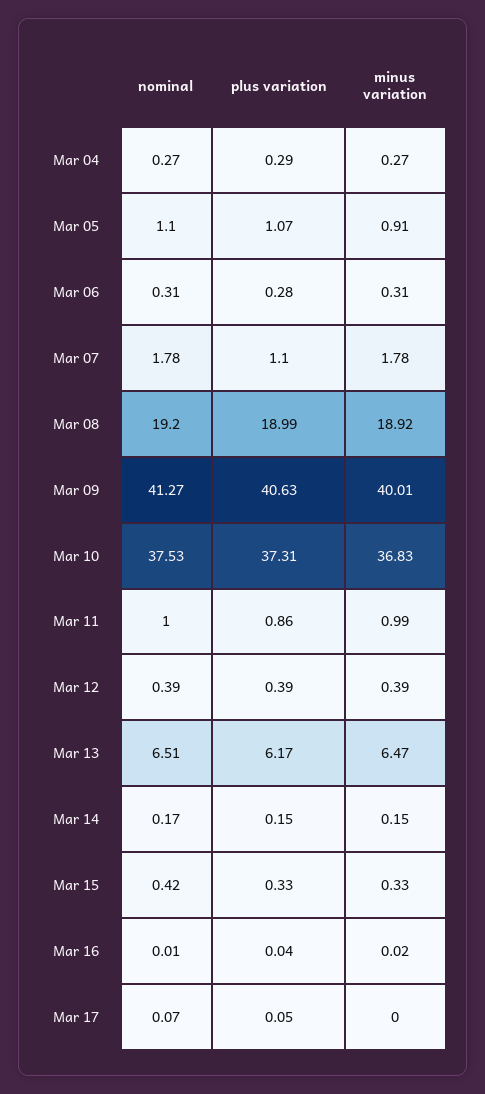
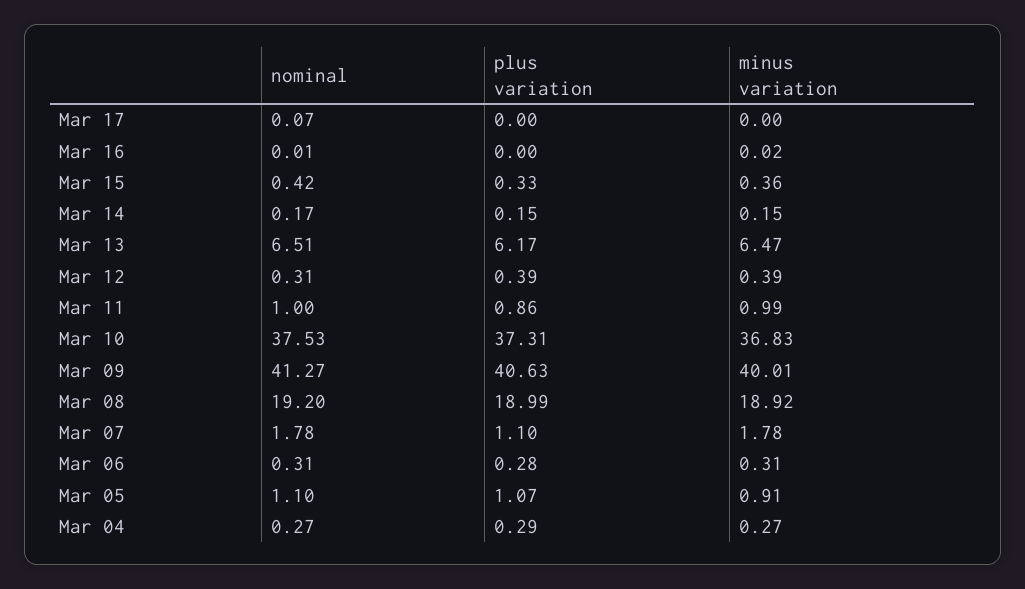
nominal, Mar 12: 0.39 -> 0.31
minus variation, Mar 15: 0.33 -> 0.36
plus variation, Mar 16: 0.04 -> 0
plus variation, Mar 17: 0.05 -> 0

